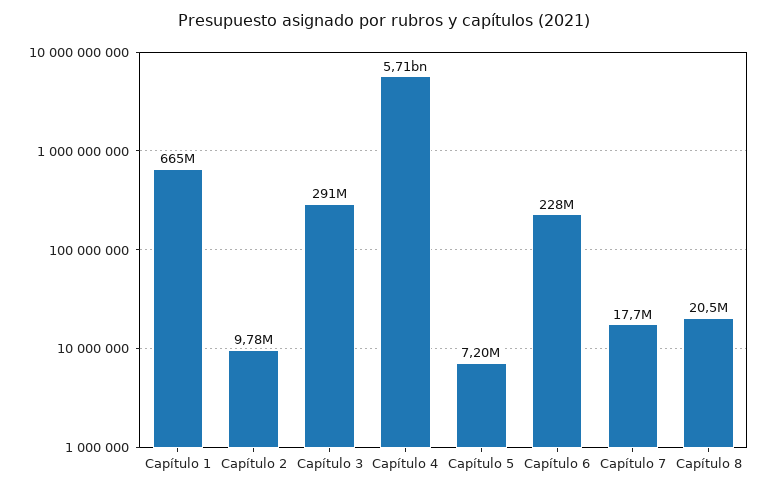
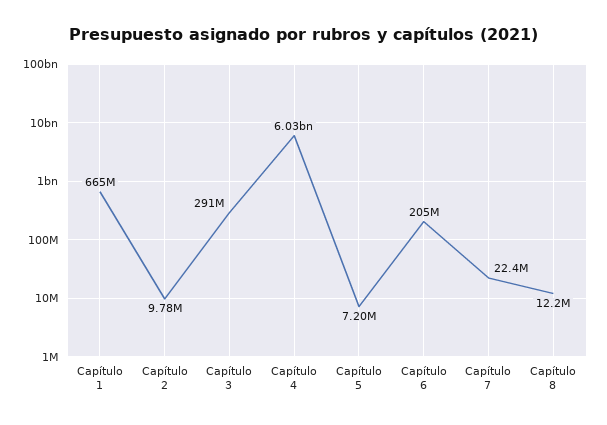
Capítulo 4: 5710000000 -> 6030000000
Capítulo 6: 228000000 -> 205000000
Capítulo 7: 17700000 -> 22400000
Capítulo 8: 20500000 -> 12200000

